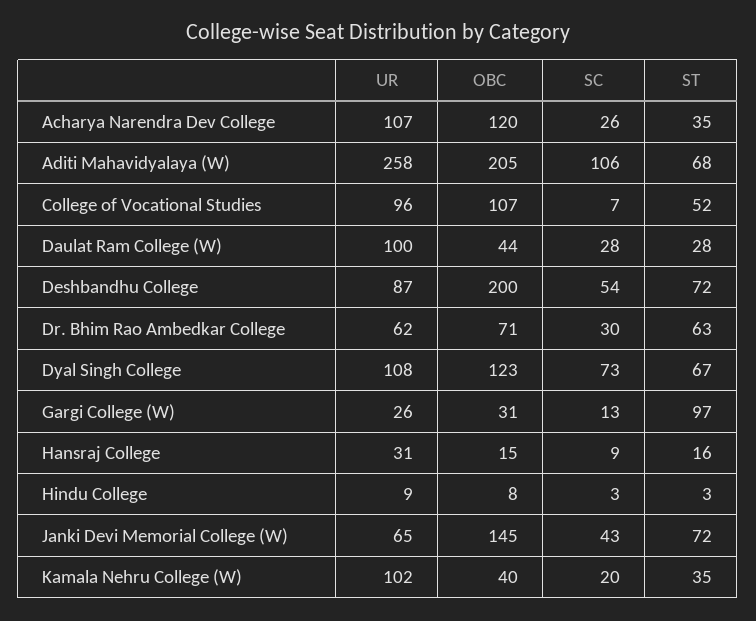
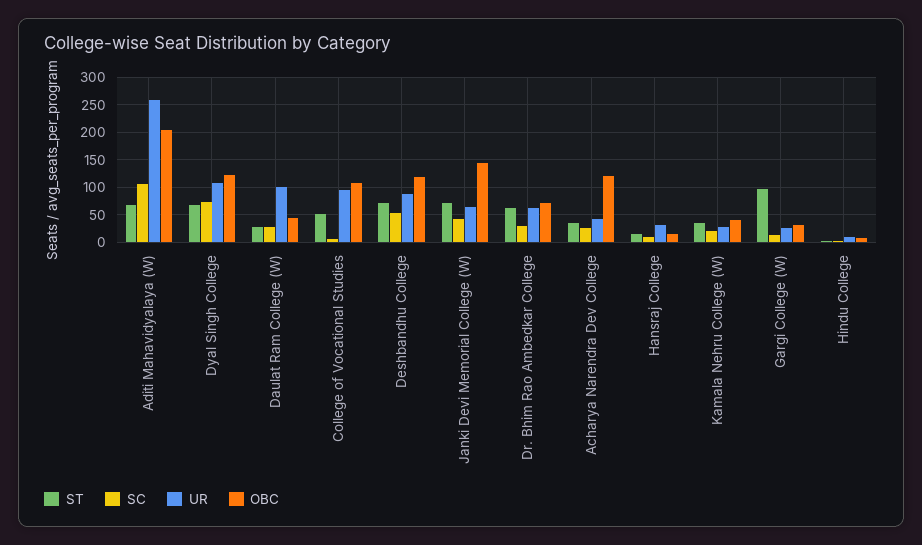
UR, Acharya Narendra Dev College: 107 -> 50
OBC, Deshbandhu College: 200 -> 125
UR, Kamala Nehru College (W): 102 -> 25

